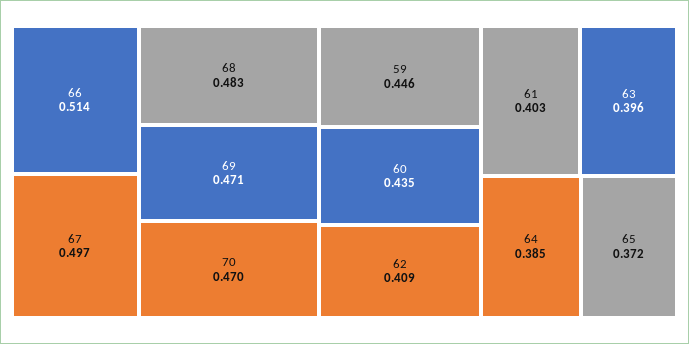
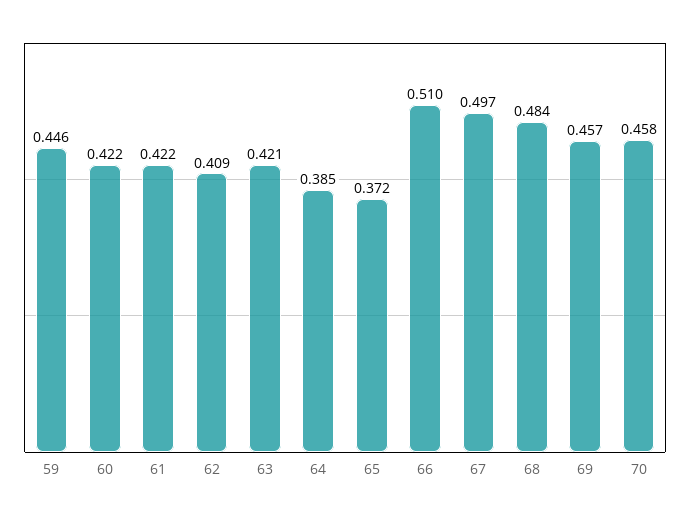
66: 0.514 -> 0.51
68: 0.483 -> 0.484
69: 0.471 -> 0.457
70: 0.47 -> 0.458
60: 0.435 -> 0.422
61: 0.403 -> 0.422
63: 0.396 -> 0.421

